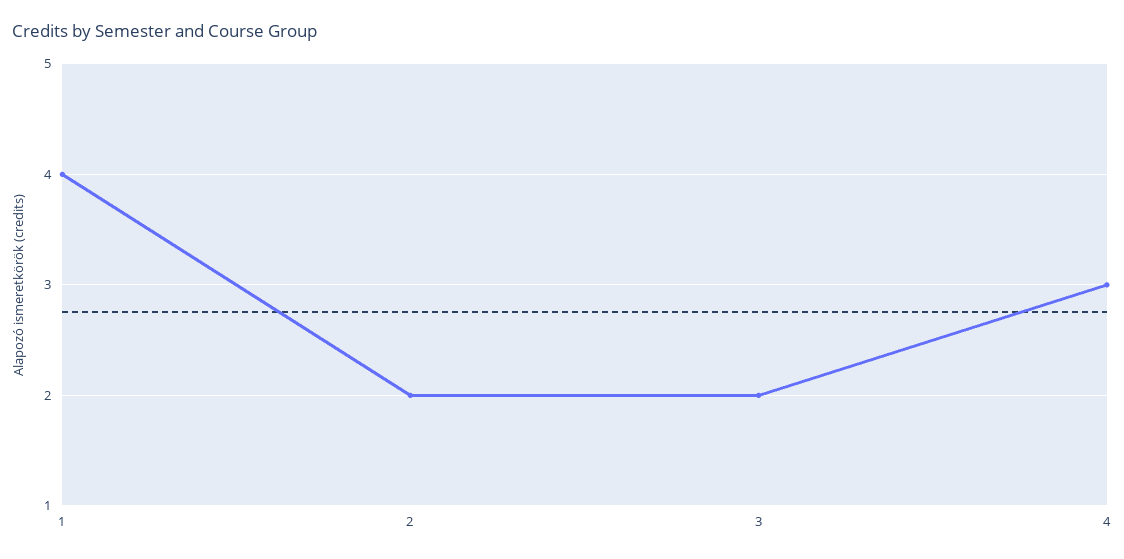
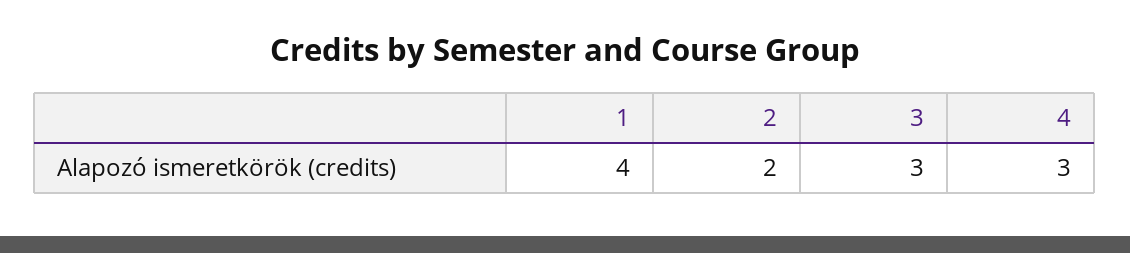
3: 2 -> 3

